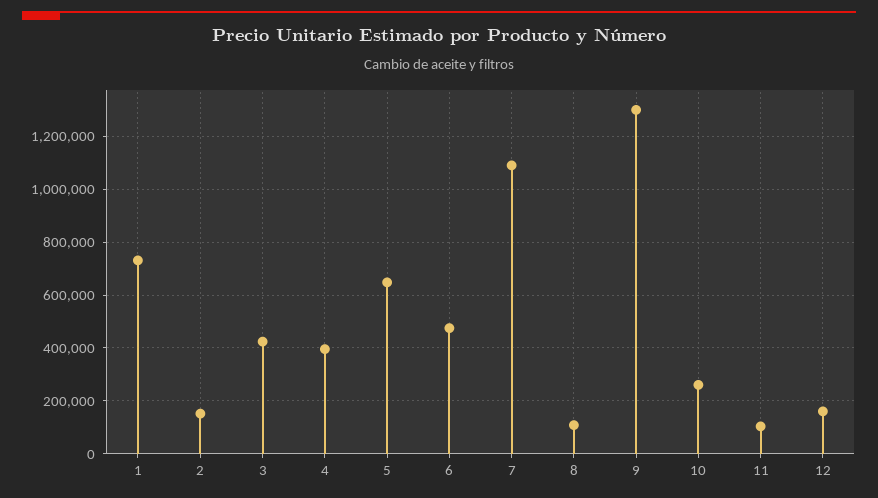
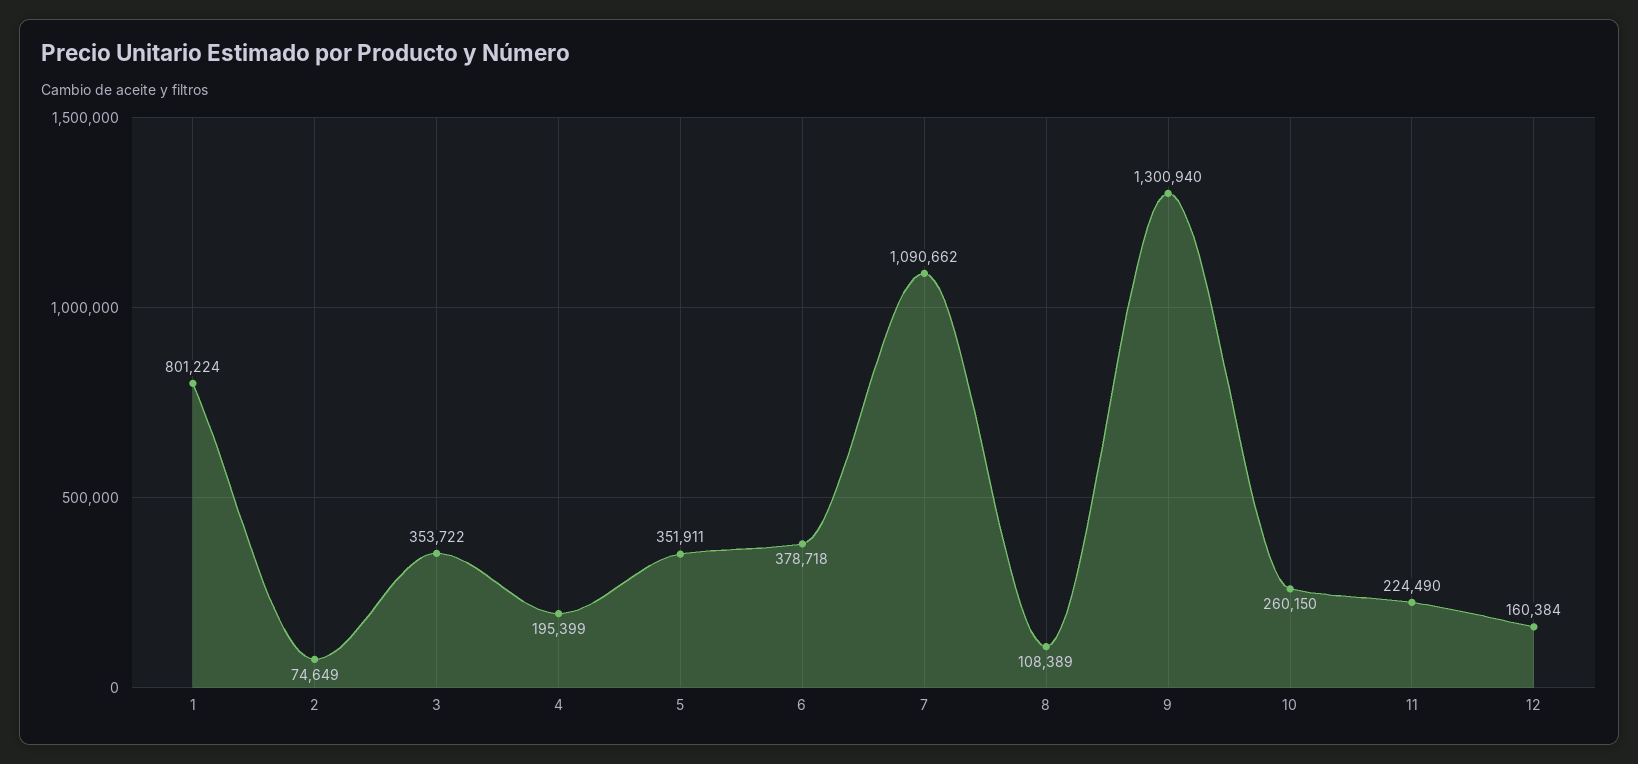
1: 725000 -> 801224
2: 150000 -> 74649
3: 425000 -> 353722
4: 400000 -> 195399
5: 650000 -> 351911
6: 475000 -> 378718
11: 100000 -> 224490

